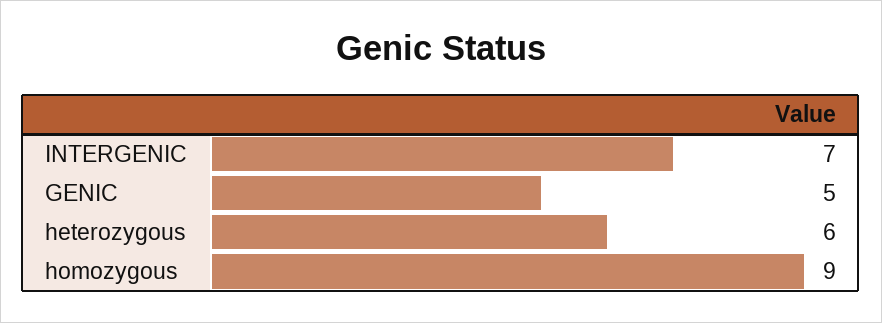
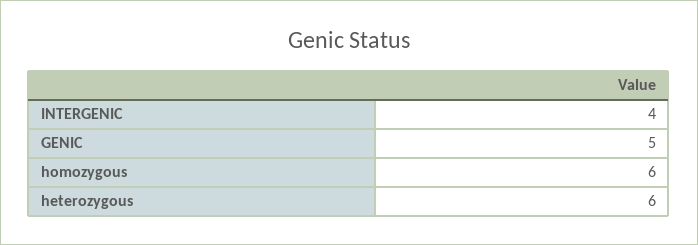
INTERGENIC: 7 -> 4
homozygous: 9 -> 6

